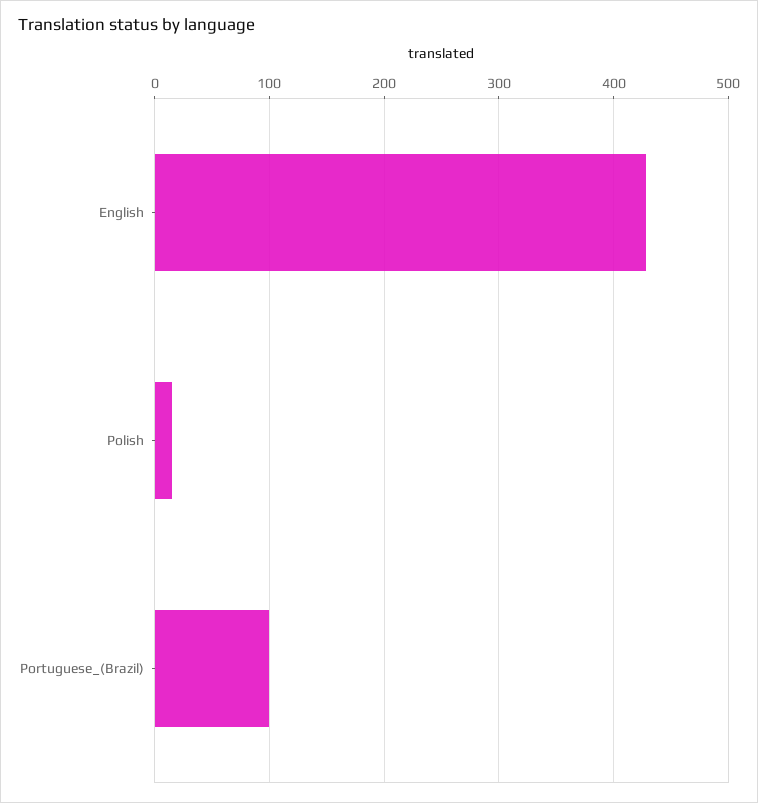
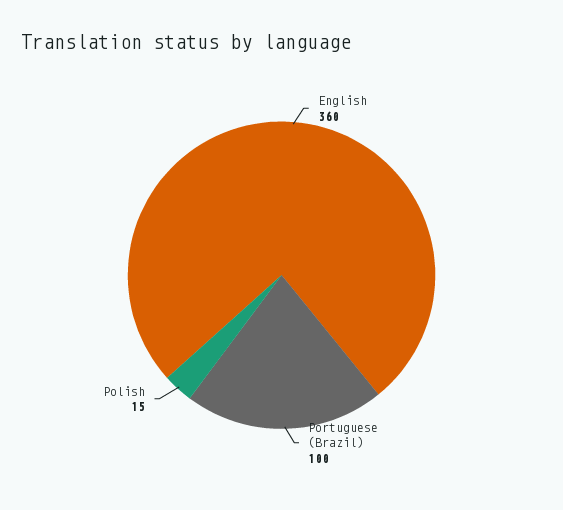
English: 430 -> 360

